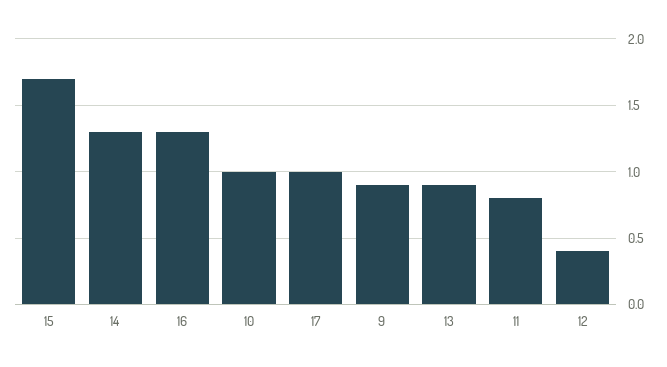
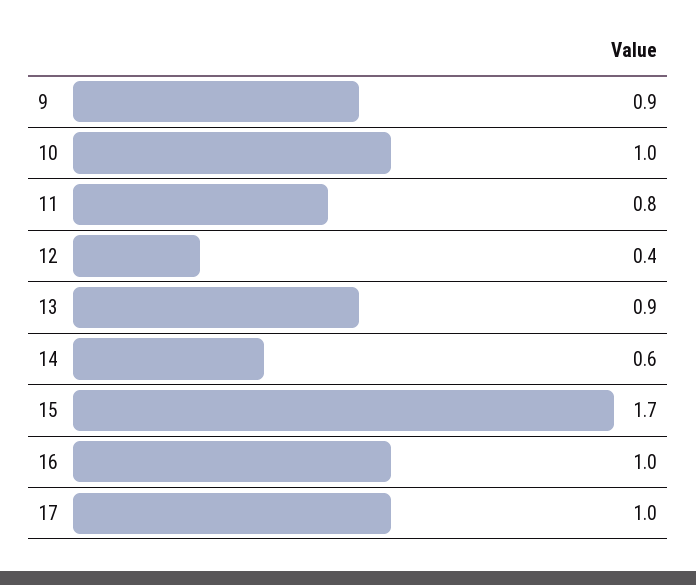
14: 1.3 -> 0.6
16: 1.3 -> 1

